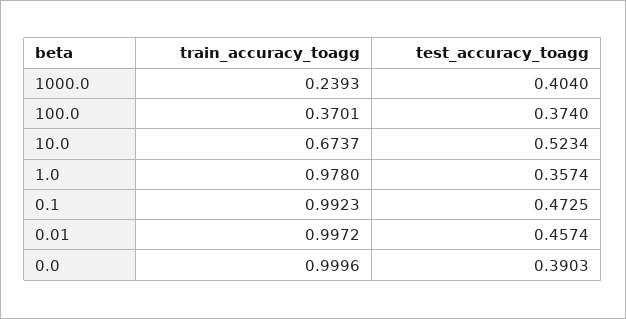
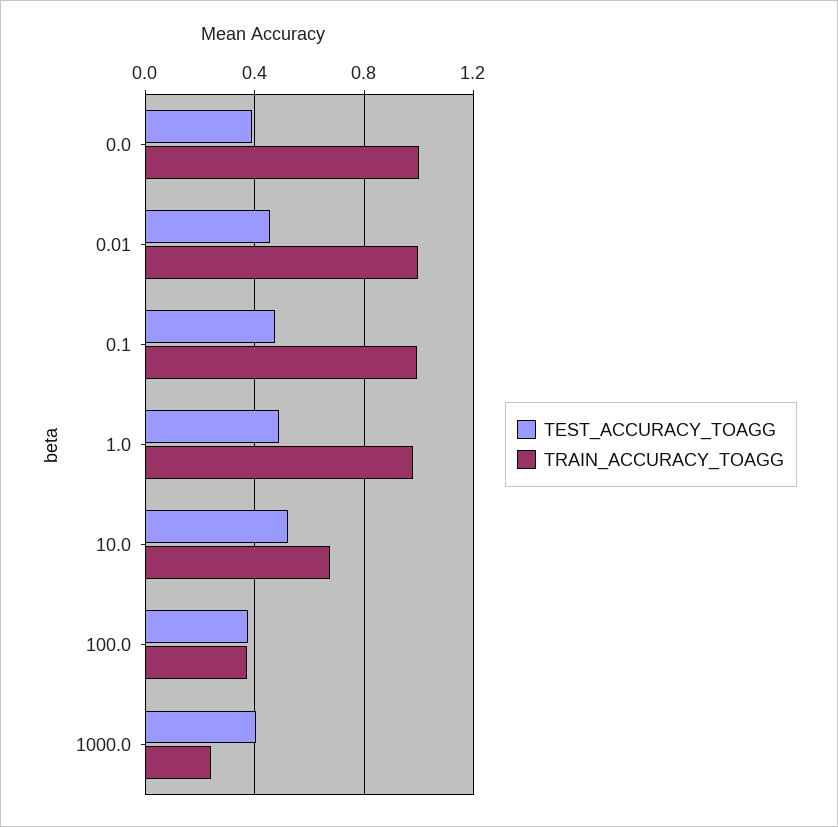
test_accuracy_toagg, 1.0: 0.3574 -> 0.5

